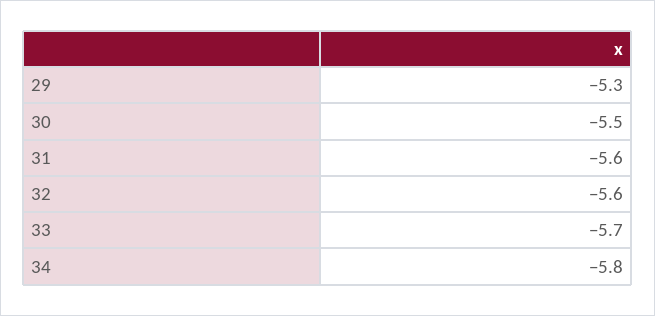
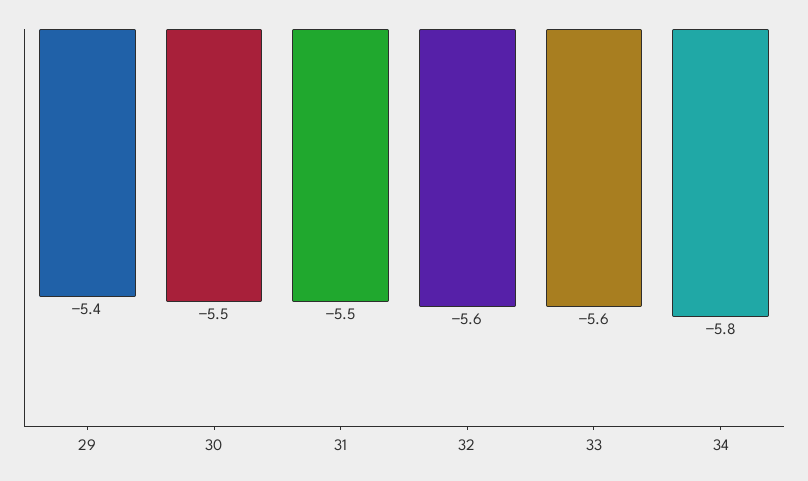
29: -5.3 -> -5.4
31: -5.6 -> -5.5
33: -5.7 -> -5.6

